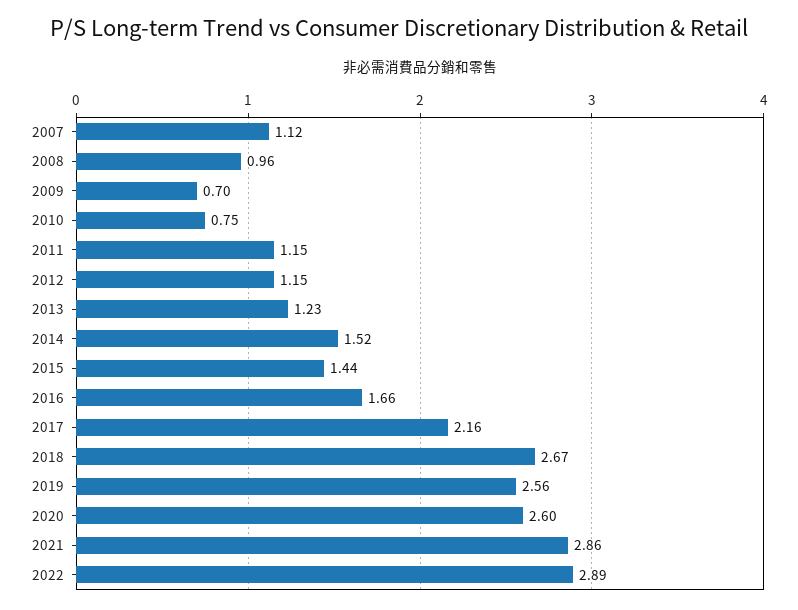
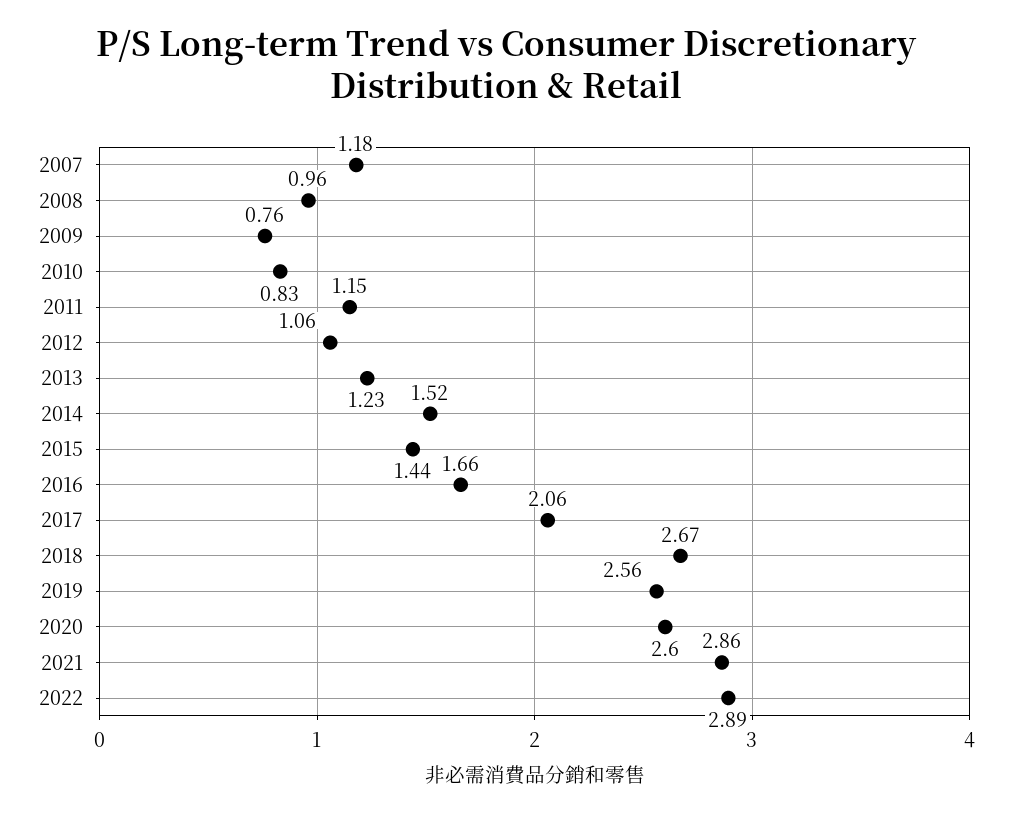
2007: 1.12 -> 1.18
2009: 0.7 -> 0.76
2010: 0.75 -> 0.83
2012: 1.15 -> 1.06
2017: 2.16 -> 2.06

